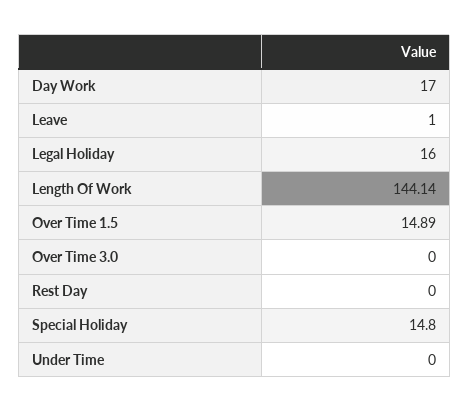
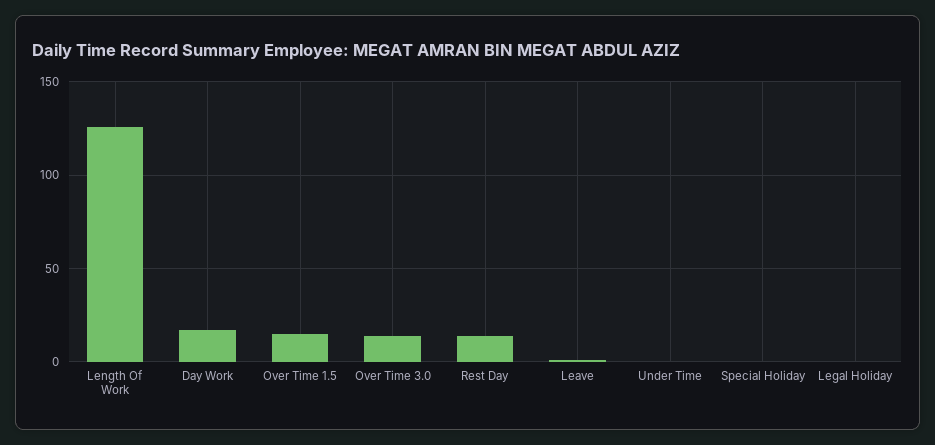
Legal Holiday: 16 -> 0
Length Of Work: 144.14 -> 125
Over Time 3.0: 0 -> 15
Rest Day: 0 -> 15
Special Holiday: 14.8 -> 0

